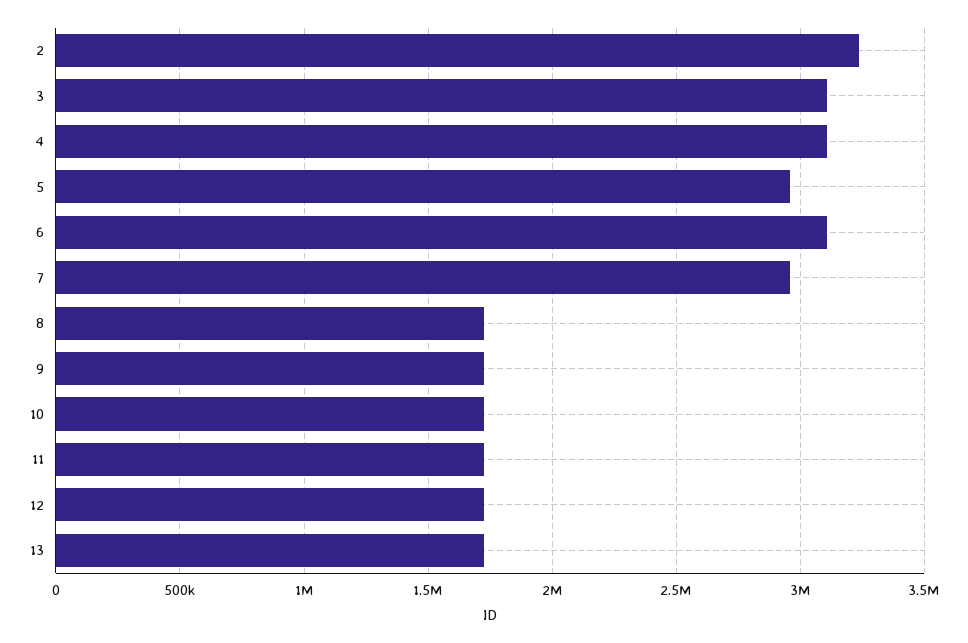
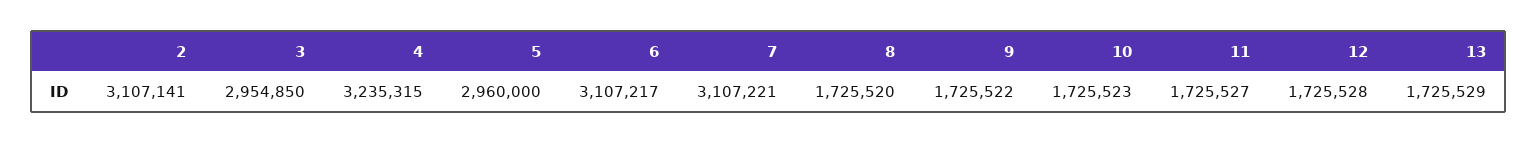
2: 3250000 -> 3107141
3: 3100000 -> 2954850
4: 3100000 -> 3235315
7: 2950000 -> 3107221

